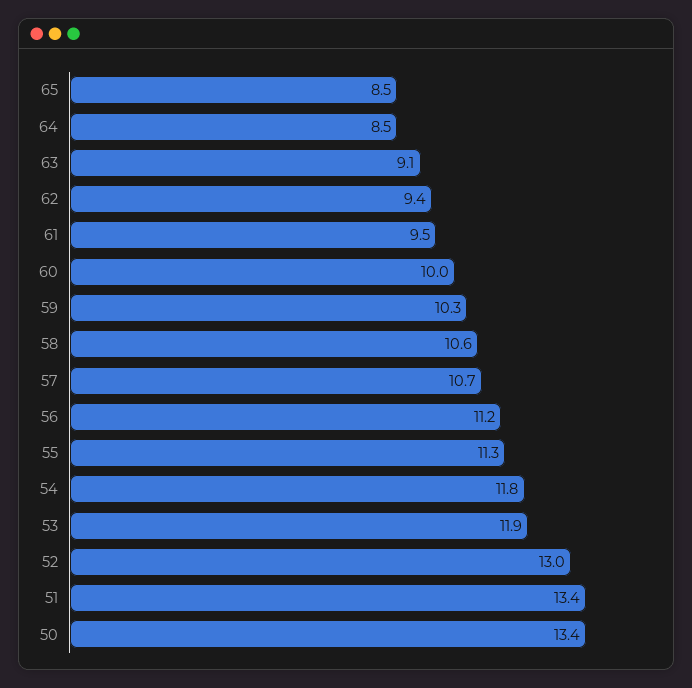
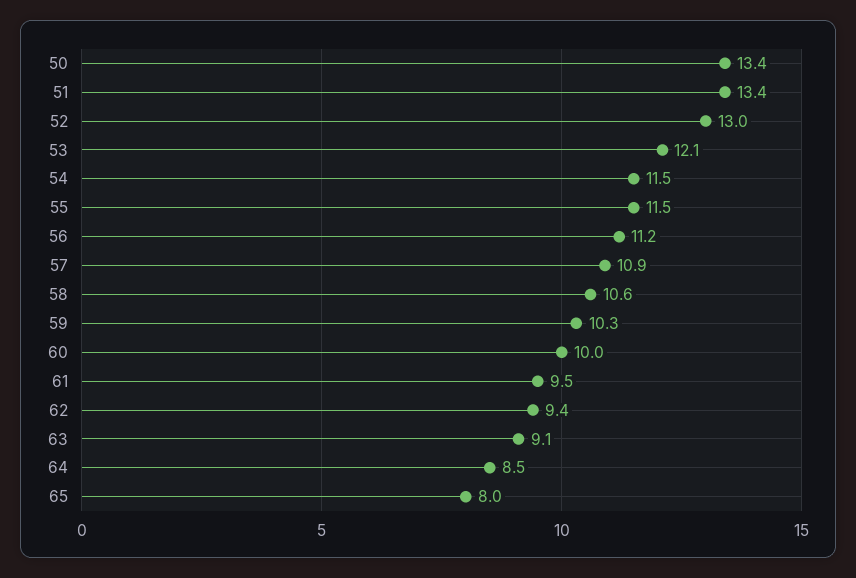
65: 8.5 -> 8
57: 10.7 -> 10.9
55: 11.3 -> 11.5
54: 11.8 -> 11.5
53: 11.9 -> 12.1

